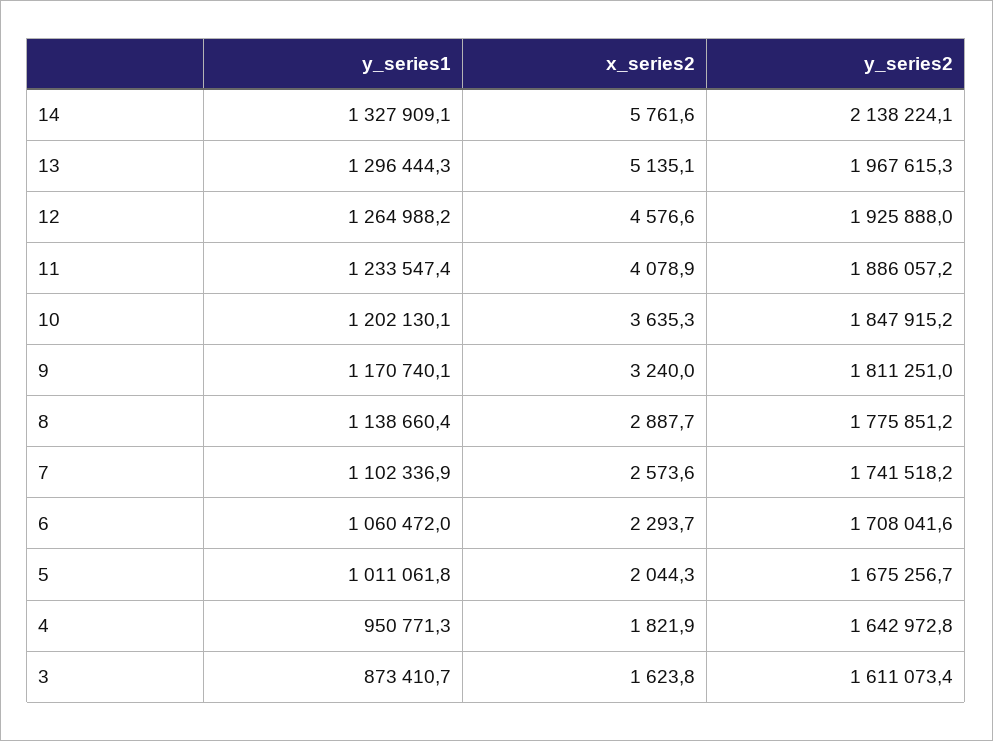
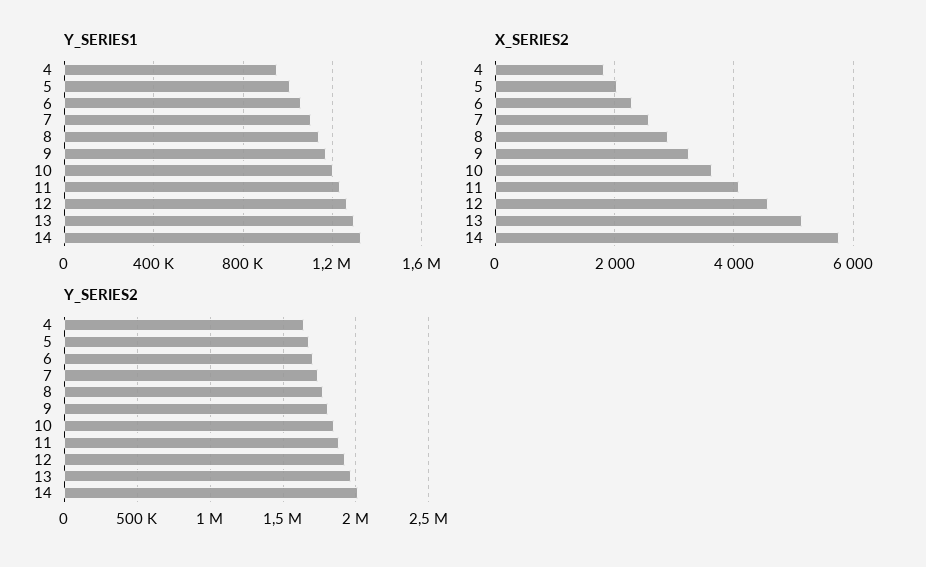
y_series2, 14: 2138224.1 -> 2000000
y_series1, 3: 873410.7 -> none
x_series2, 3: 1623.8 -> none
y_series2, 3: 1611073.4 -> none

